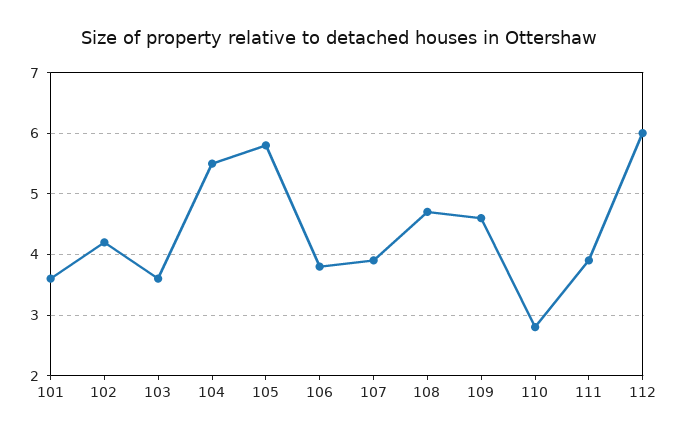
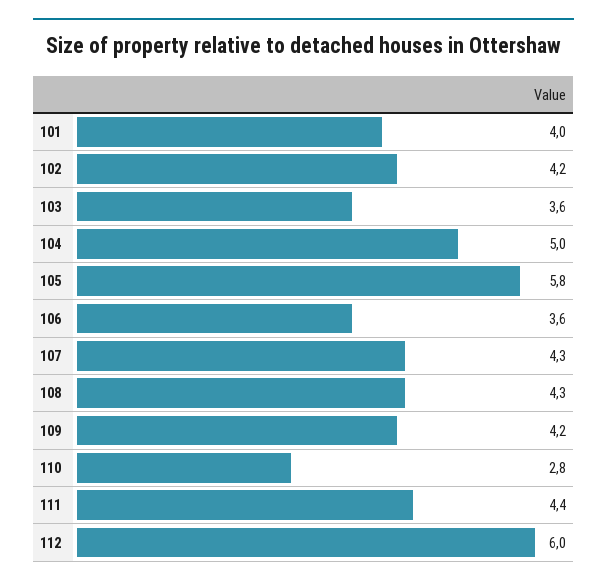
101: 3.6 -> 4
104: 5.5 -> 5
106: 3.8 -> 3.6
107: 3.9 -> 4.3
108: 4.7 -> 4.3
109: 4.6 -> 4.2
111: 3.9 -> 4.4

